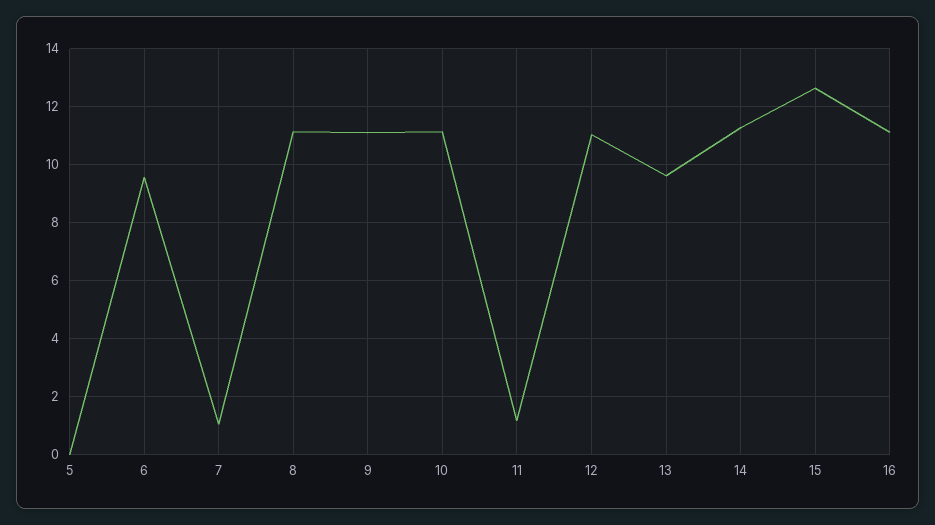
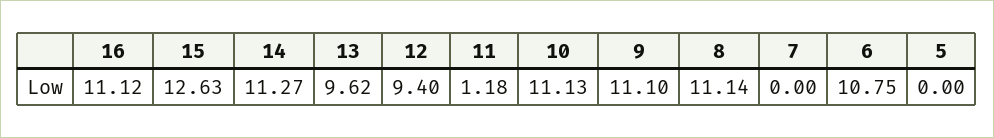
6: 9.5 -> 10.75
7: 1 -> 0
12: 11 -> 9.4

